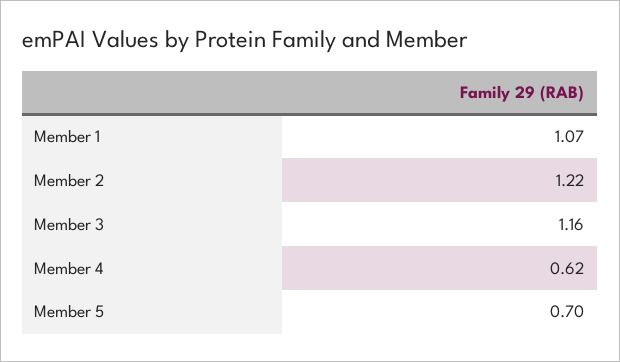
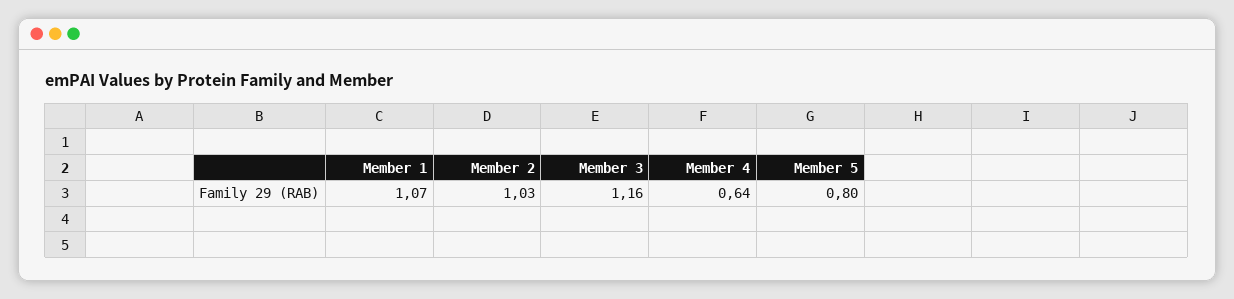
Member 2: 1.22 -> 1.03
Member 4: 0.62 -> 0.64
Member 5: 0.7 -> 0.8

